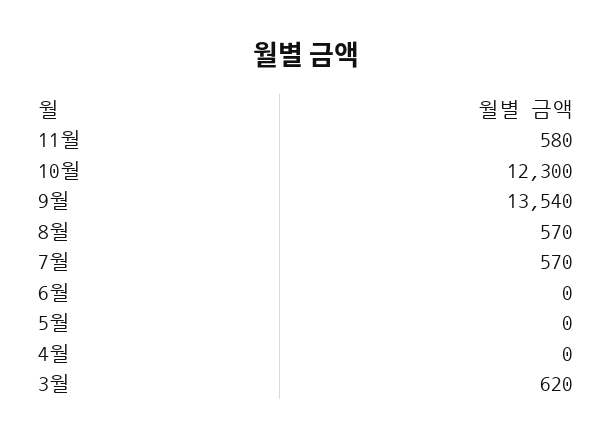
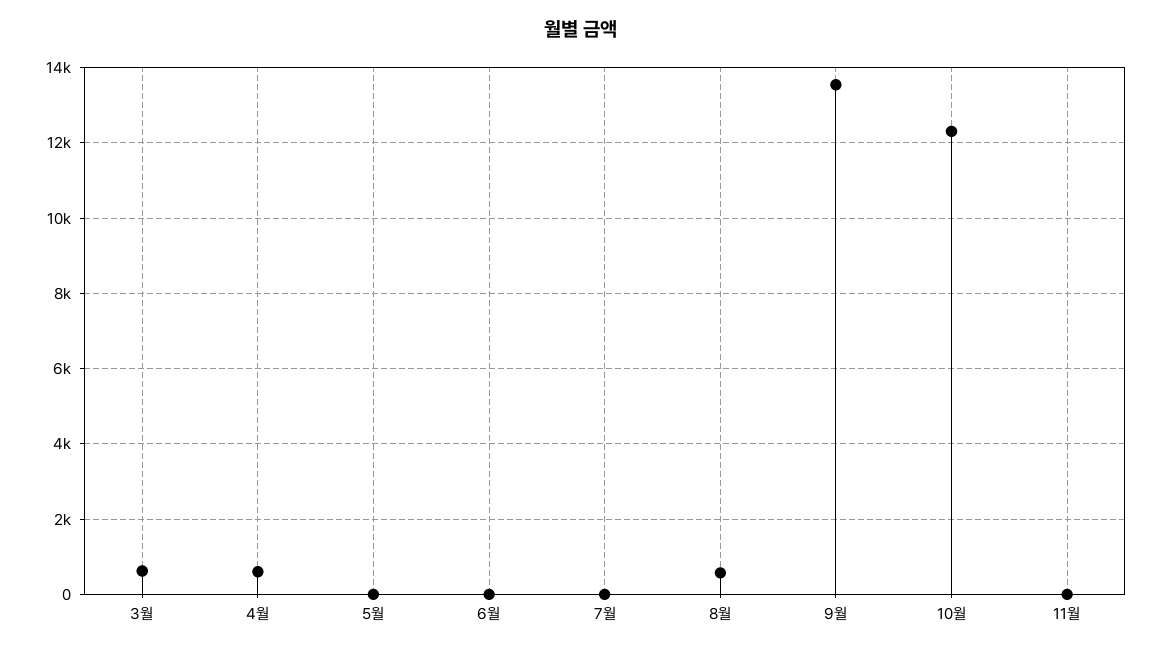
11월: 580 -> 0
7월: 570 -> 0
4월: 0 -> 600

